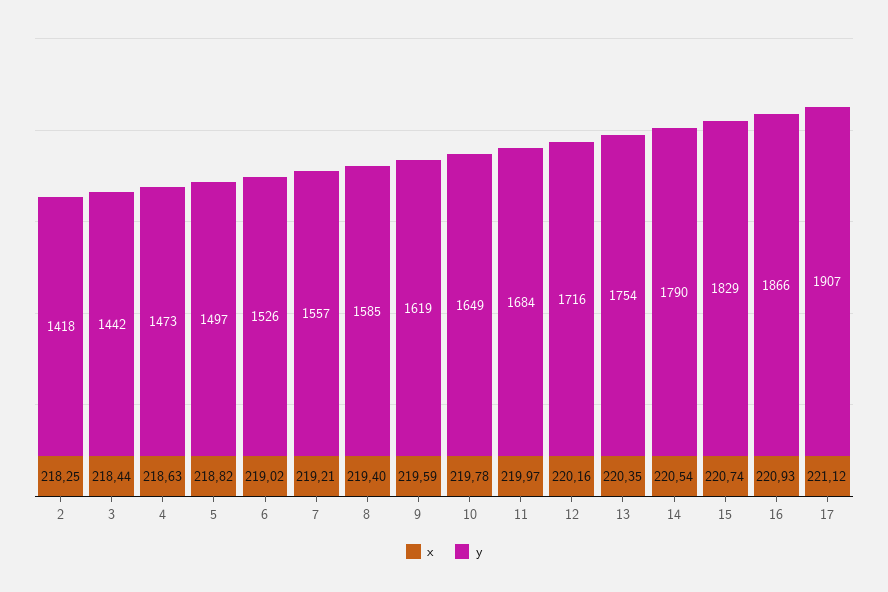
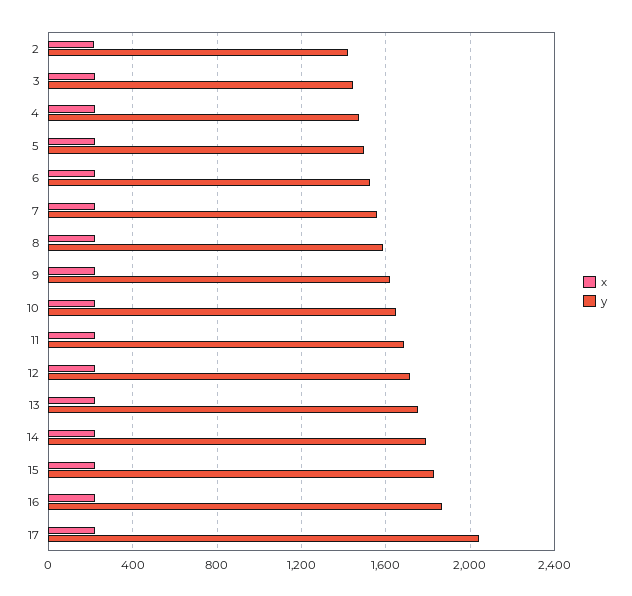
y, 17: 1907 -> 2050

